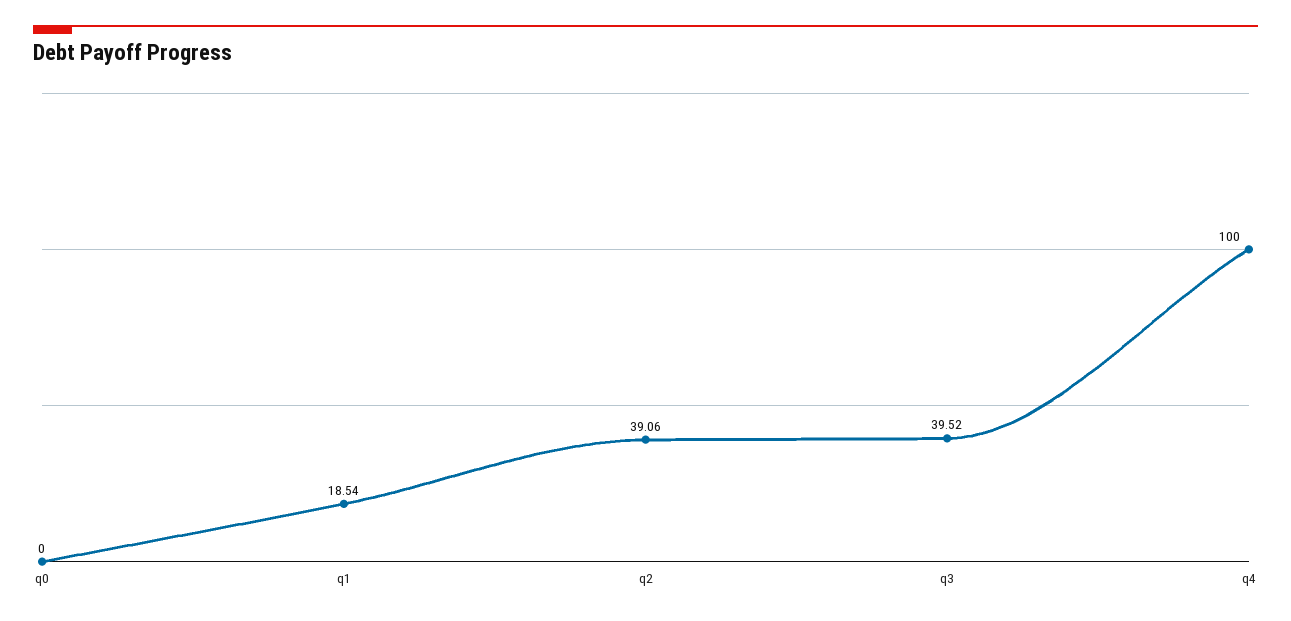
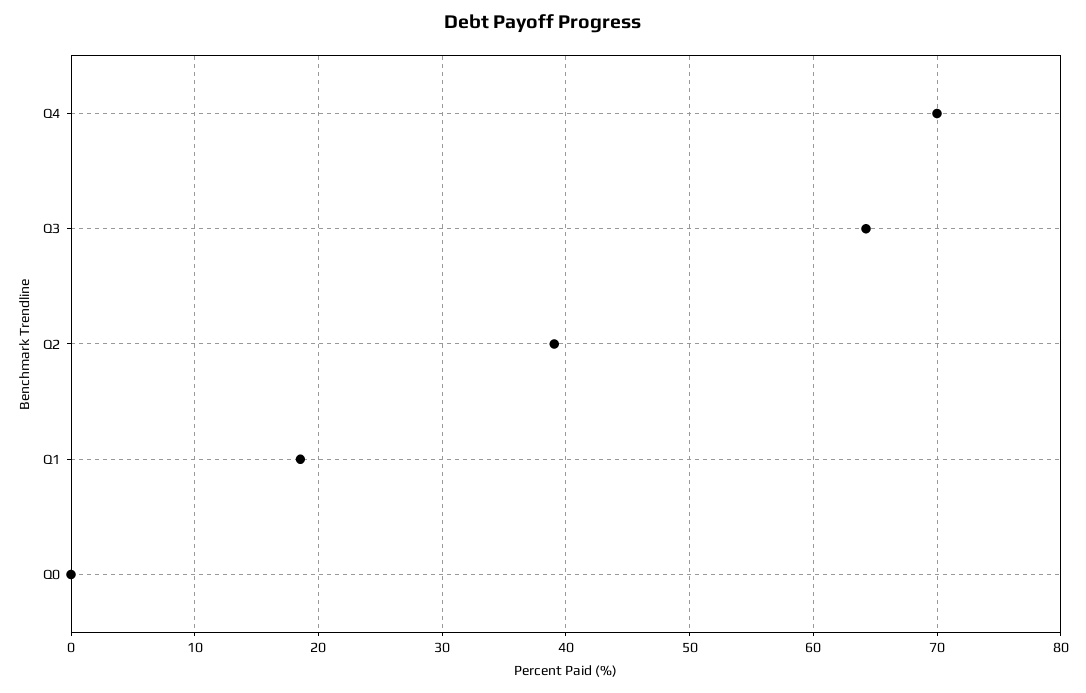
q3: 39.52 -> 64
q4: 100 -> 70

